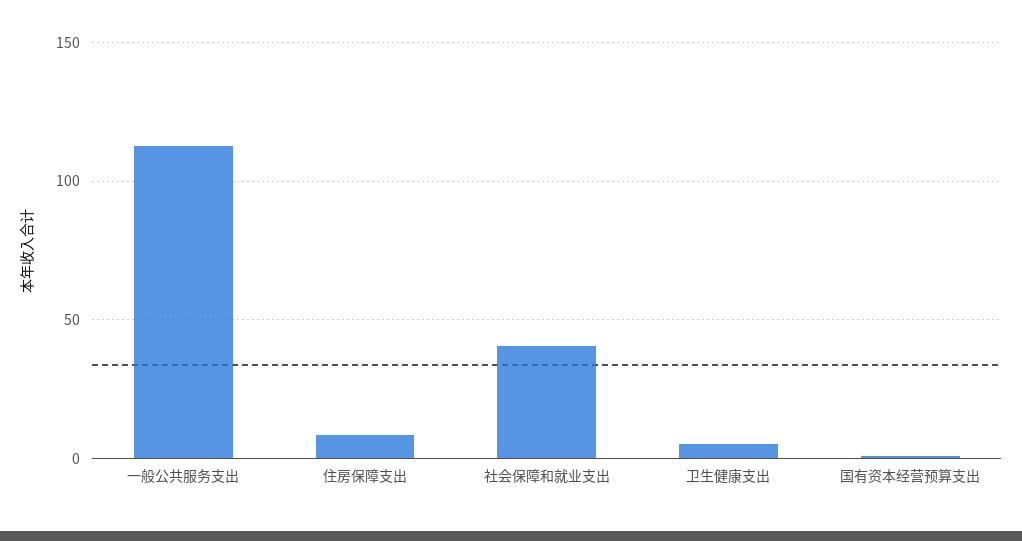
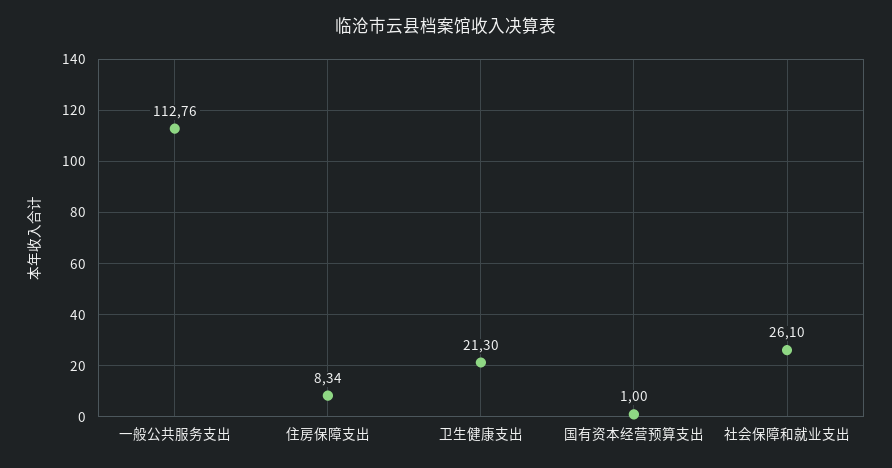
社会保障和就业支出: 40 -> 26.1
卫生健康支出: 5 -> 21.3

